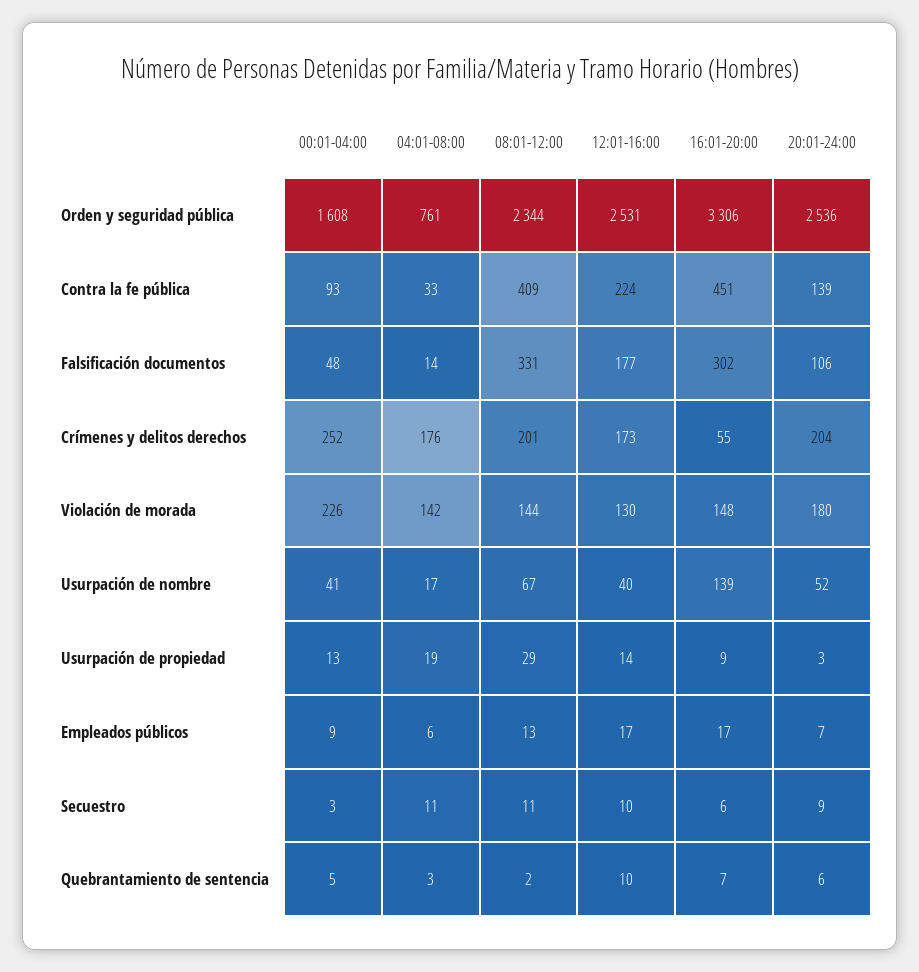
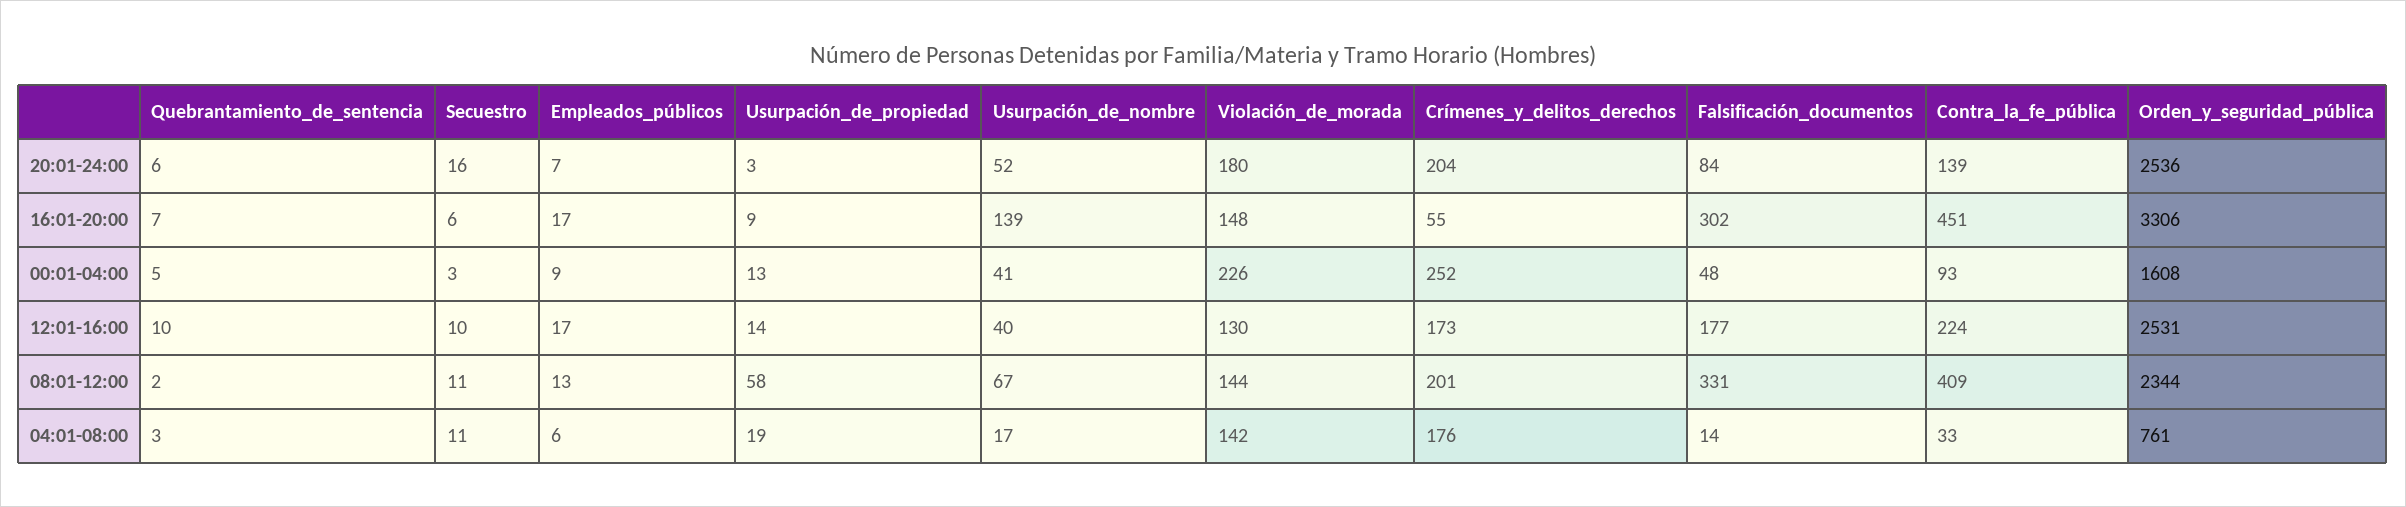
20:01-24:00, Falsificación documentos: 106 -> 84
08:01-12:00, Usurpación de propiedad: 29 -> 58
20:01-24:00, Secuestro: 9 -> 16

